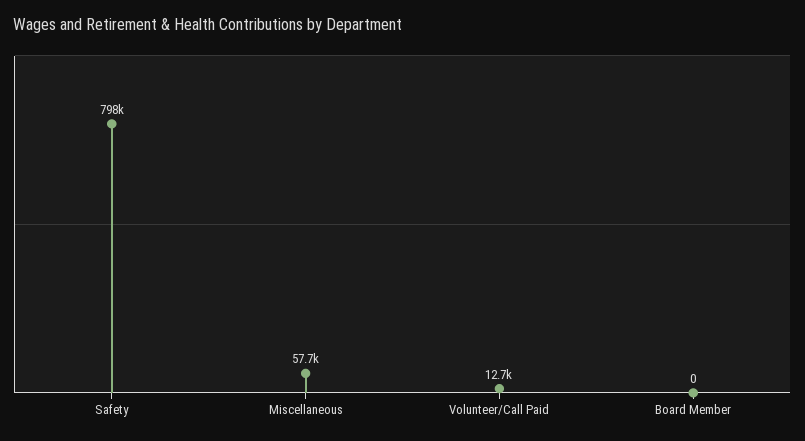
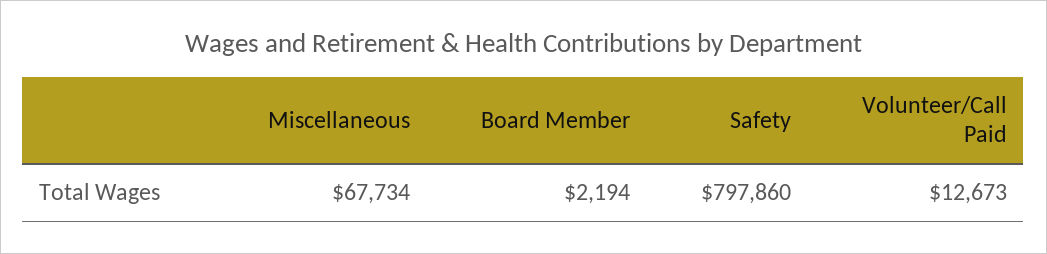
Miscellaneous: 57700 -> 67734
Board Member: 0 -> 2194

